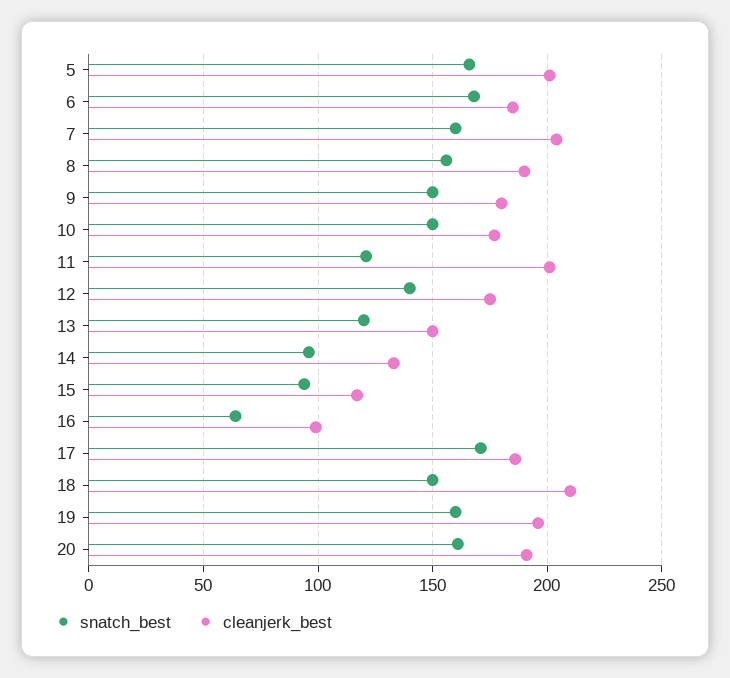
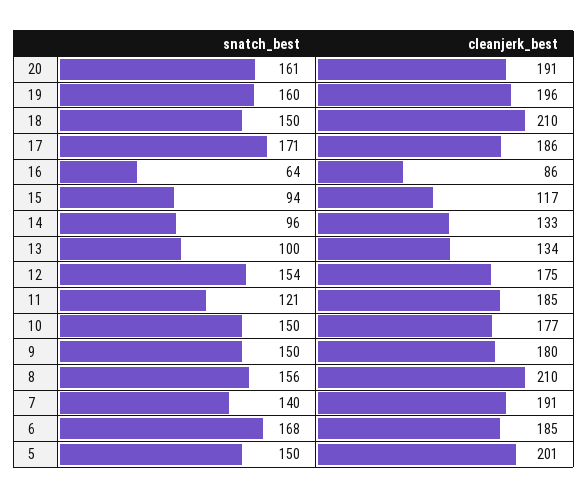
snatch_best, 5: 165 -> 150
snatch_best, 7: 160 -> 140
cleanjerk_best, 7: 205 -> 191
cleanjerk_best, 8: 190 -> 210
cleanjerk_best, 11: 200 -> 185
snatch_best, 12: 140 -> 154
snatch_best, 13: 120 -> 100
cleanjerk_best, 13: 150 -> 134
cleanjerk_best, 16: 100 -> 86

